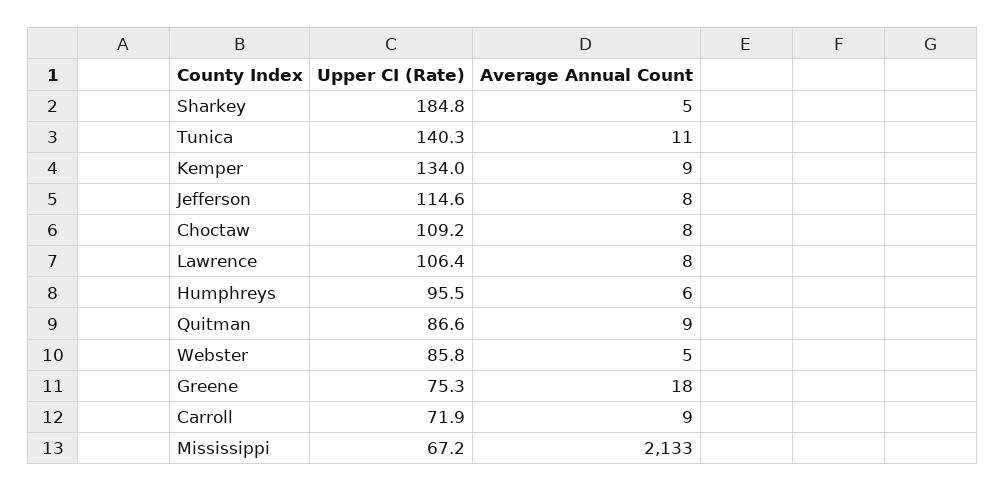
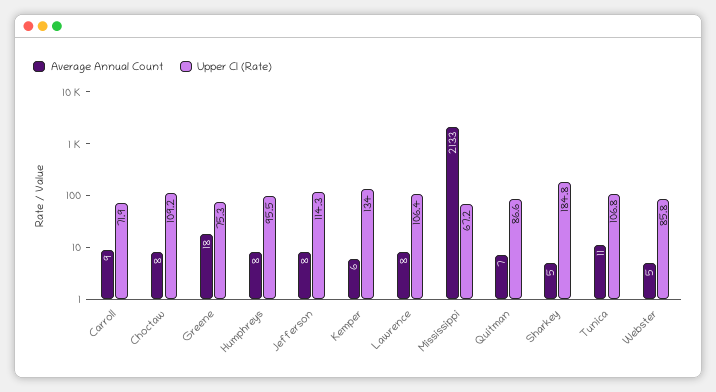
Upper CI (Rate), Tunica: 140.3 -> 106.8
Average Annual Count, Kemper: 9 -> 6
Upper CI (Rate), Jefferson: 114.6 -> 114.3
Average Annual Count, Humphreys: 6 -> 8
Average Annual Count, Quitman: 9 -> 7

